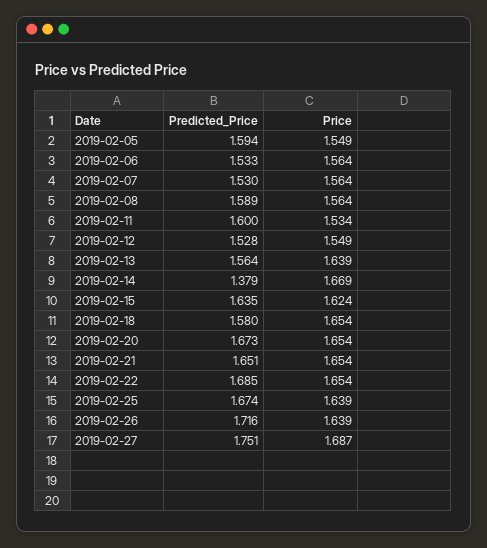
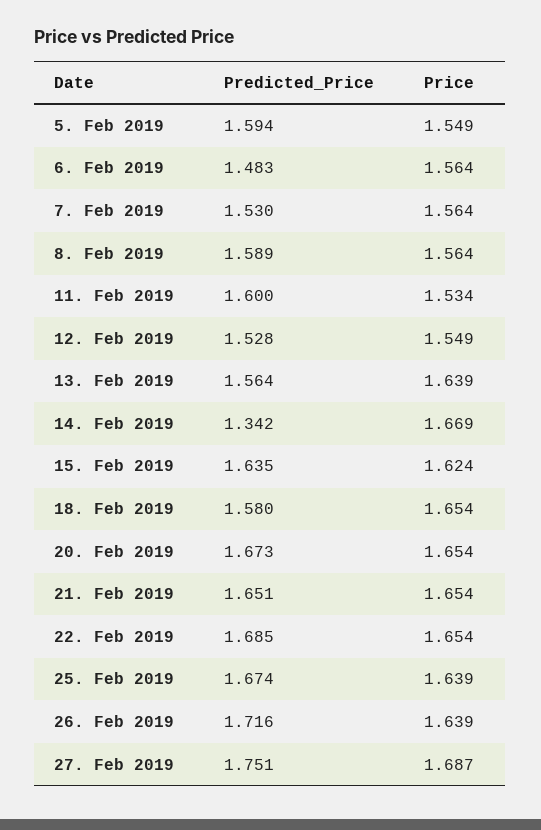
Predicted_Price, 2019-02-06: 1.533 -> 1.483
Predicted_Price, 2019-02-14: 1.379 -> 1.342

